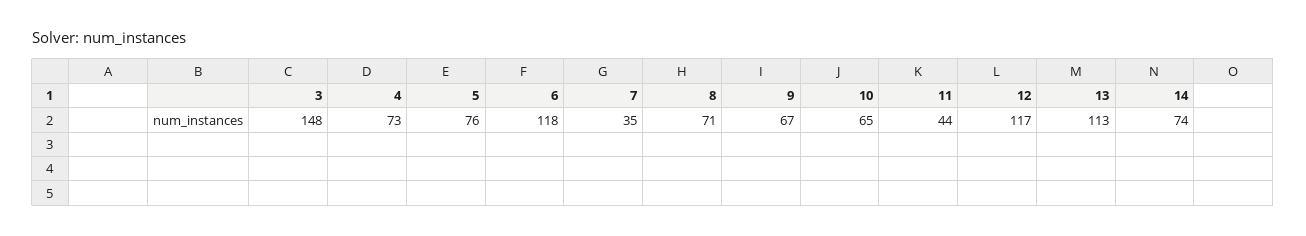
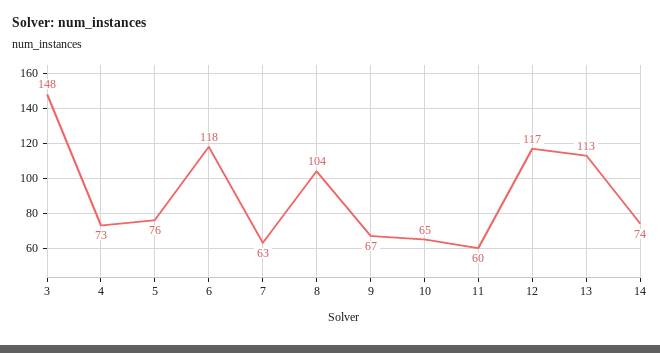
7: 35 -> 63
8: 71 -> 104
11: 44 -> 60

